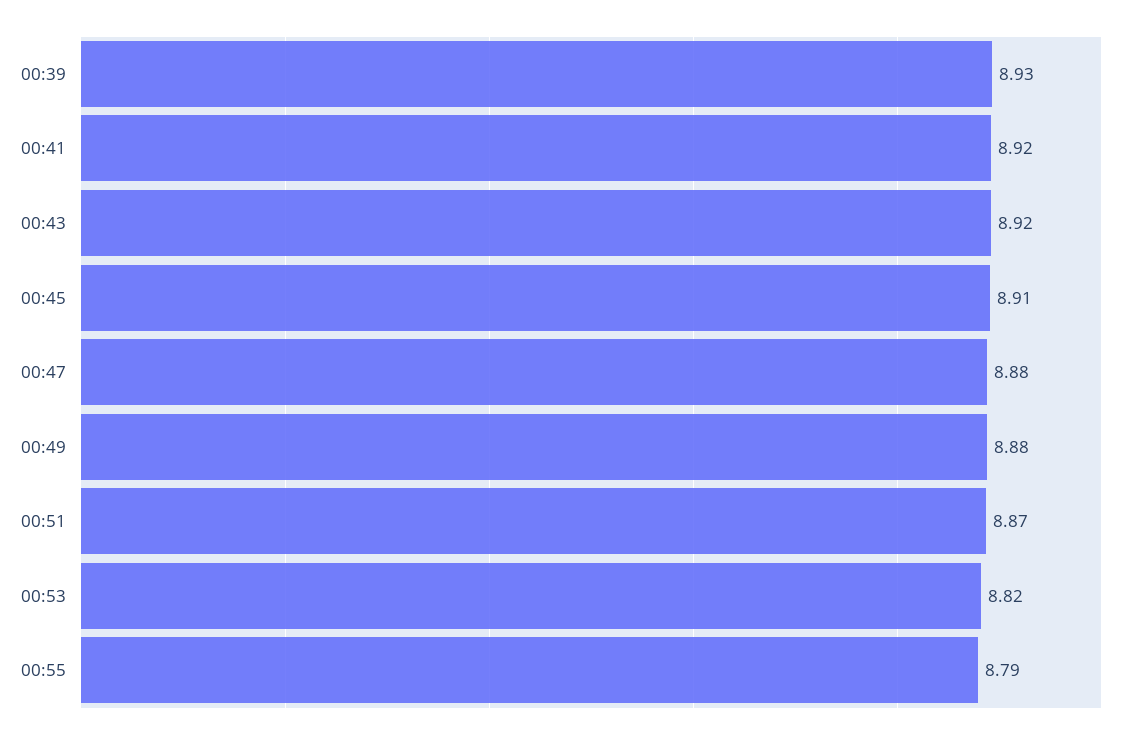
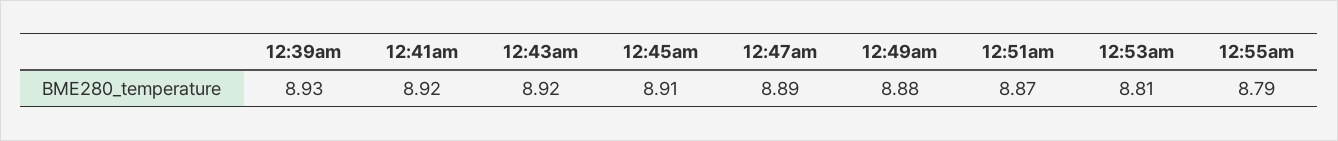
00:47: 8.88 -> 8.89
00:53: 8.82 -> 8.81

